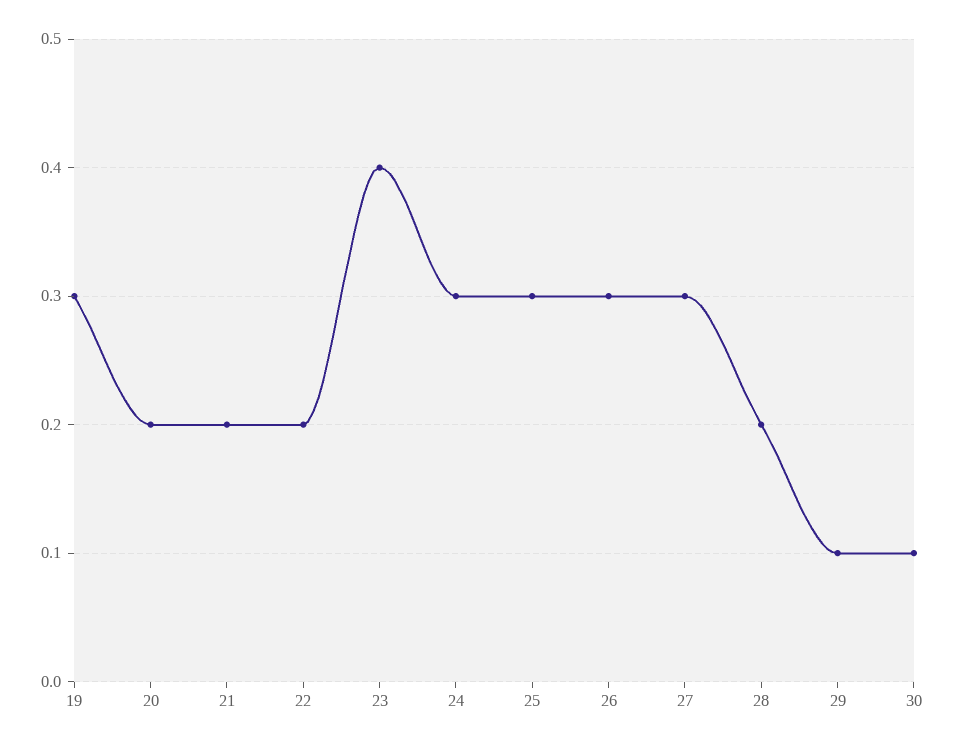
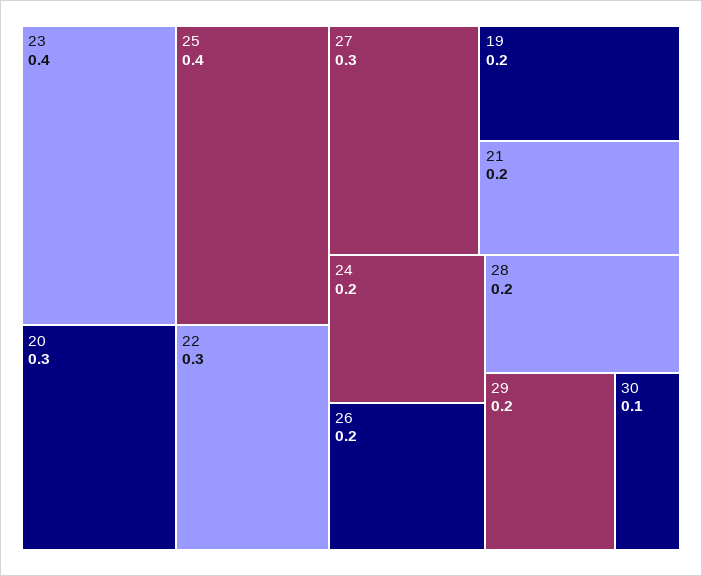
19: 0.3 -> 0.2
20: 0.2 -> 0.3
22: 0.2 -> 0.3
24: 0.3 -> 0.2
25: 0.3 -> 0.4
26: 0.3 -> 0.2
29: 0.1 -> 0.2

